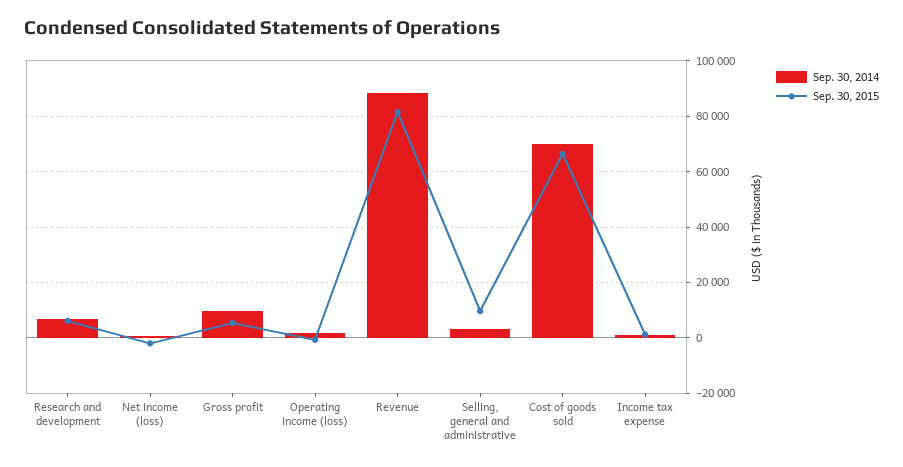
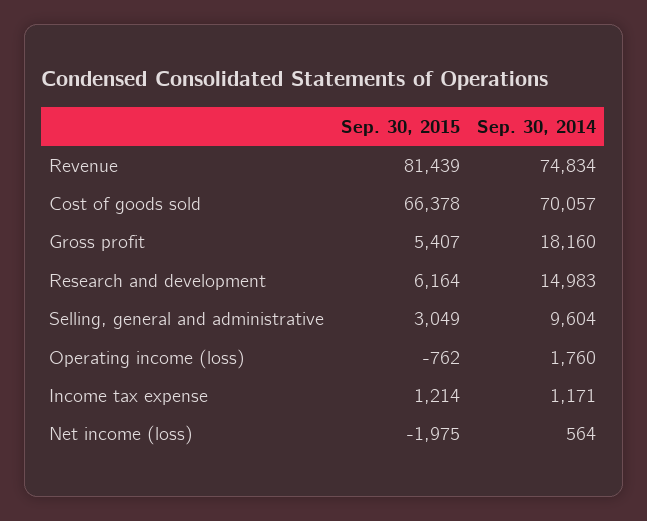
Sep. 30, 2014, Research and development: 7500 -> 14983
Sep. 30, 2014, Gross profit: 10000 -> 18160
Sep. 30, 2014, Revenue: 87500 -> 74834
Sep. 30, 2014, Selling, general and administrative: 2500 -> 9604
Sep. 30, 2015, Selling, general and administrative: 10000 -> 3049

